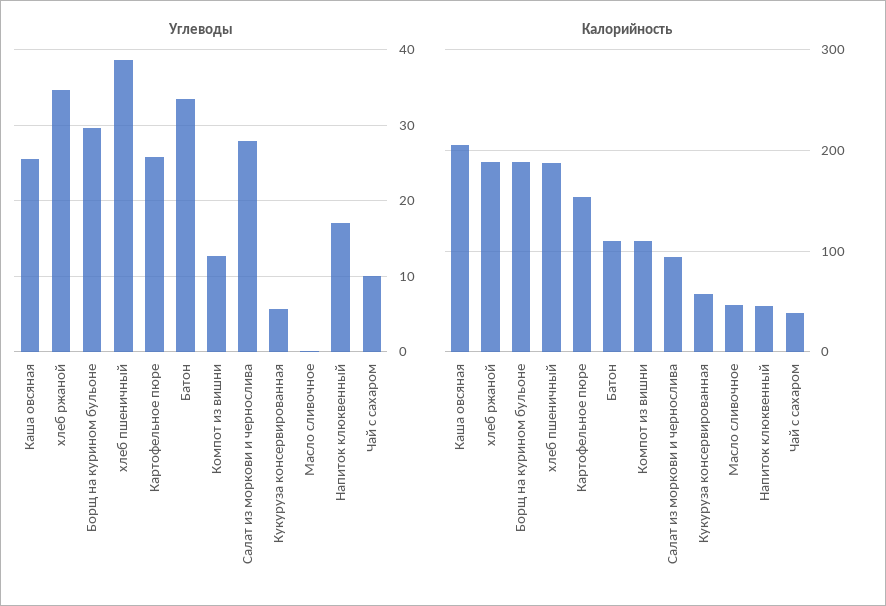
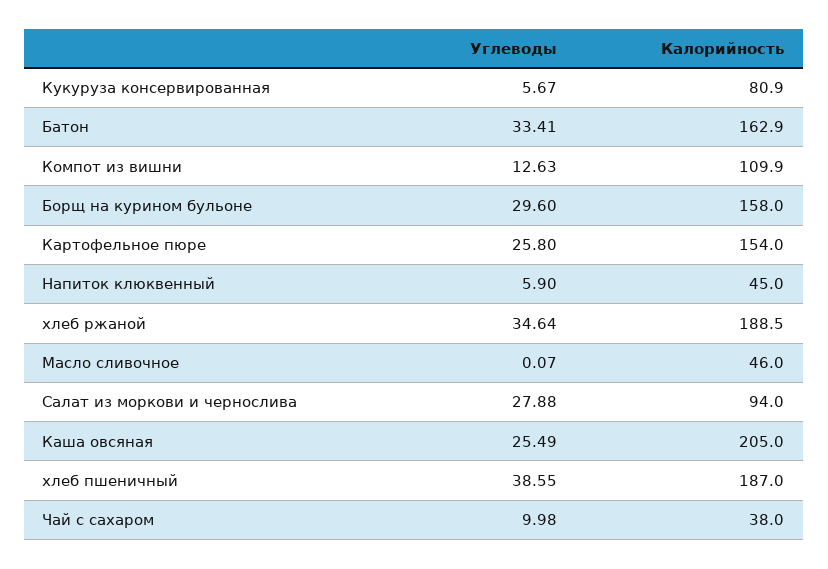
Углеводы, Напиток клюквенный: 17 -> 5.9
Калорийность, Борщ на курином бульоне: 190 -> 158
Калорийность, Батон: 110 -> 162.9
Калорийность, Кукуруза консервированная: 60 -> 80.9

